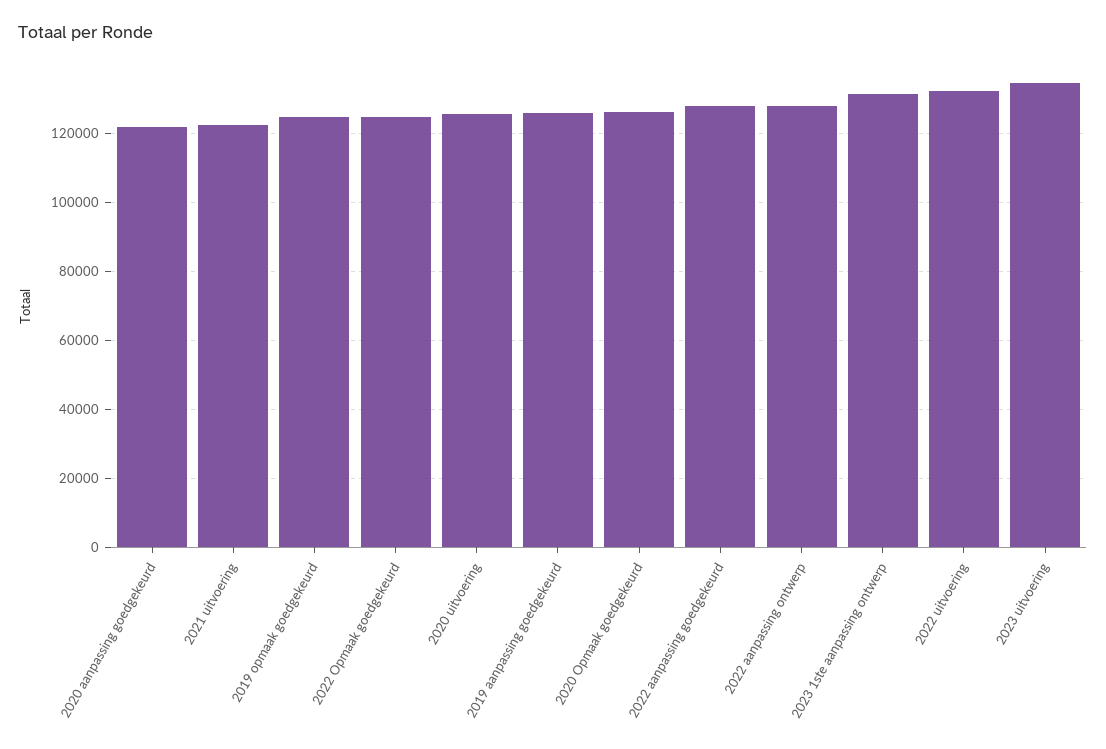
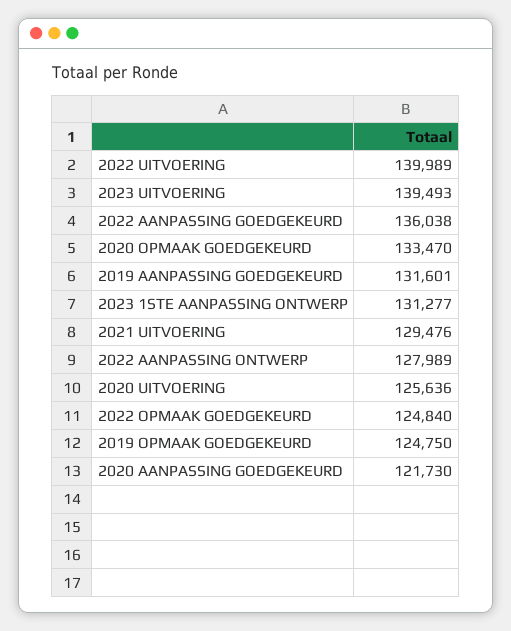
2021 uitvoering: 122000 -> 129476
2019 aanpassing goedgekeurd: 126000 -> 131601
2020 Opmaak goedgekeurd: 126000 -> 133470
2022 aanpassing goedgekeurd: 128000 -> 136038
2022 uitvoering: 132000 -> 139989
2023 uitvoering: 134000 -> 139493

